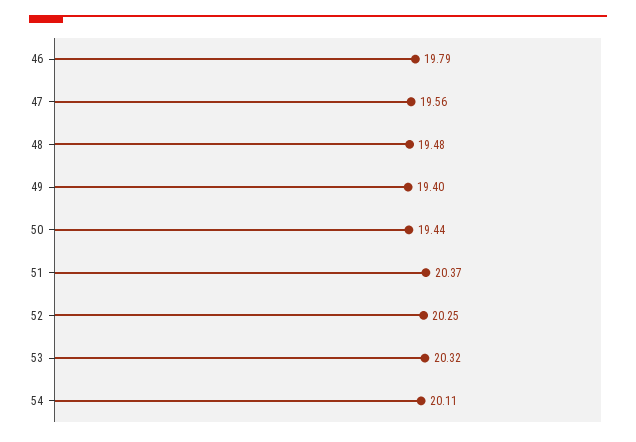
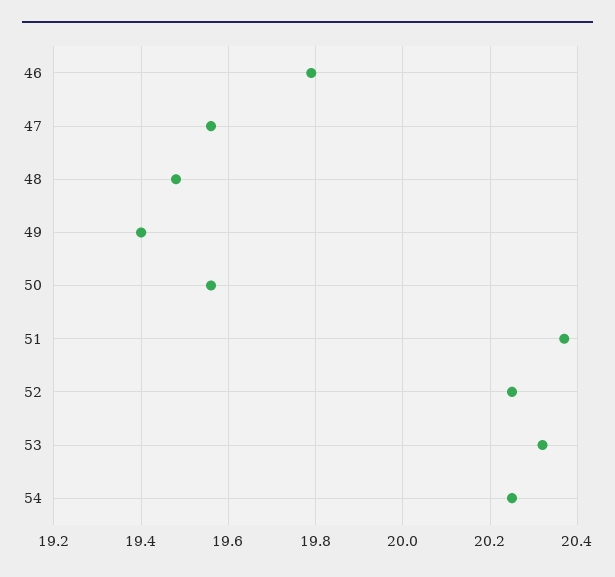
50: 19.44 -> 19.55
54: 20.11 -> 20.25

